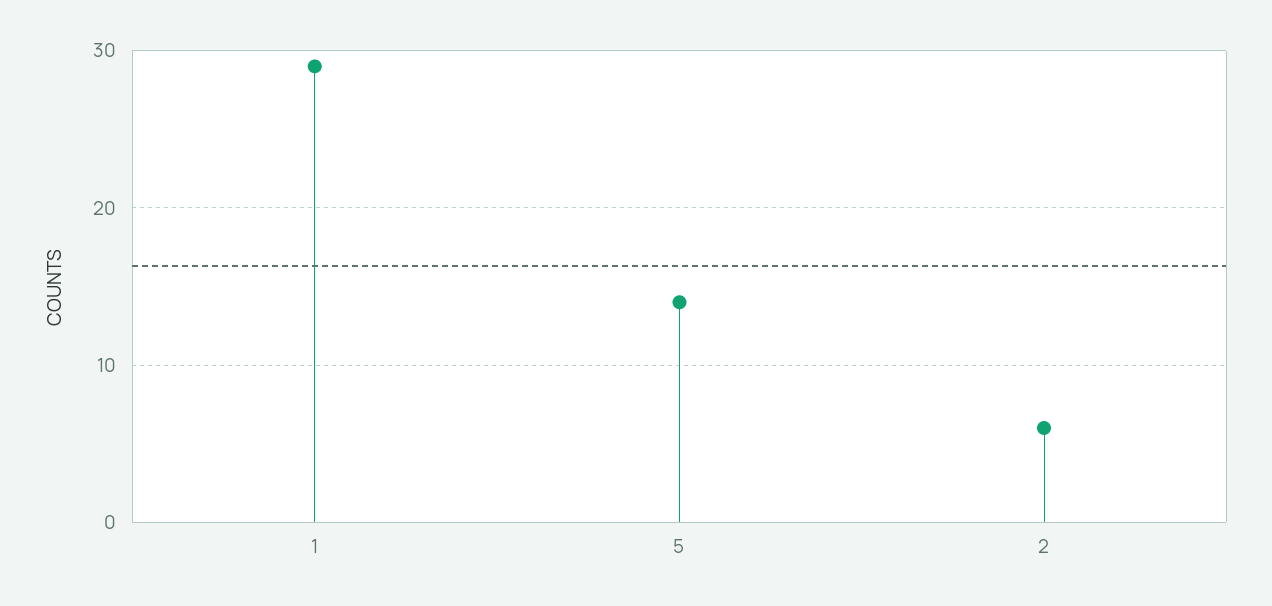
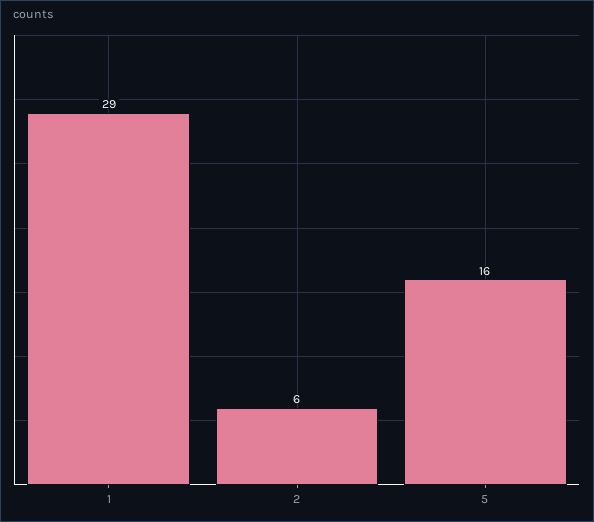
5: 14 -> 16

